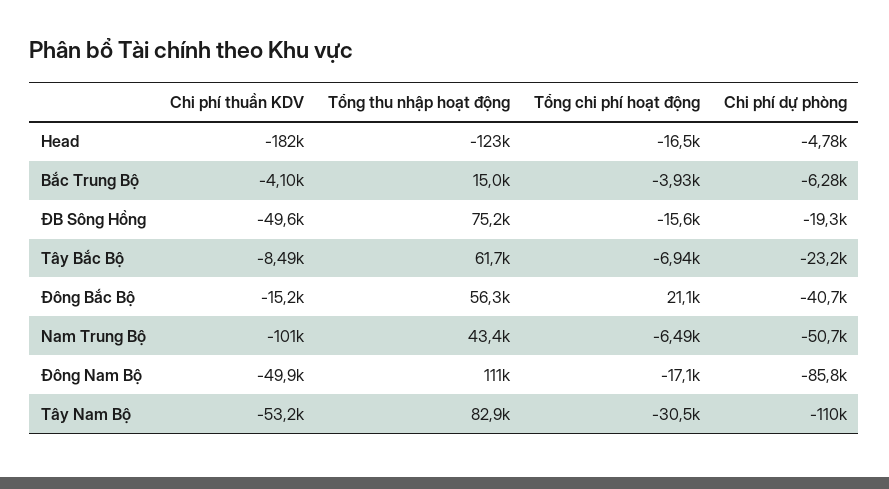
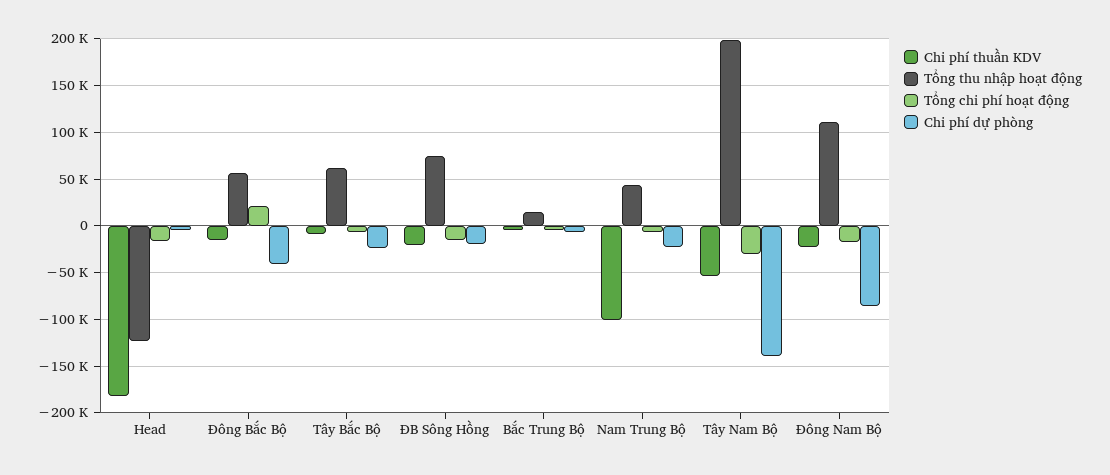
Chi phí thuần KDV, ĐB Sông Hồng: -49600 -> -20000
Chi phí dự phòng, Nam Trung Bộ: -50700 -> -20000
Chi phí thuần KDV, Đông Nam Bộ: -49900 -> -20000
Tổng thu nhập hoạt động, Tây Nam Bộ: 82900 -> 200000
Chi phí dự phòng, Tây Nam Bộ: -110000 -> -140000

